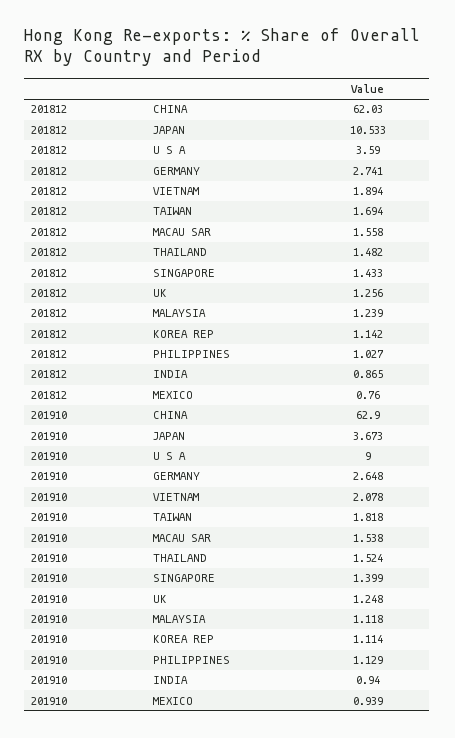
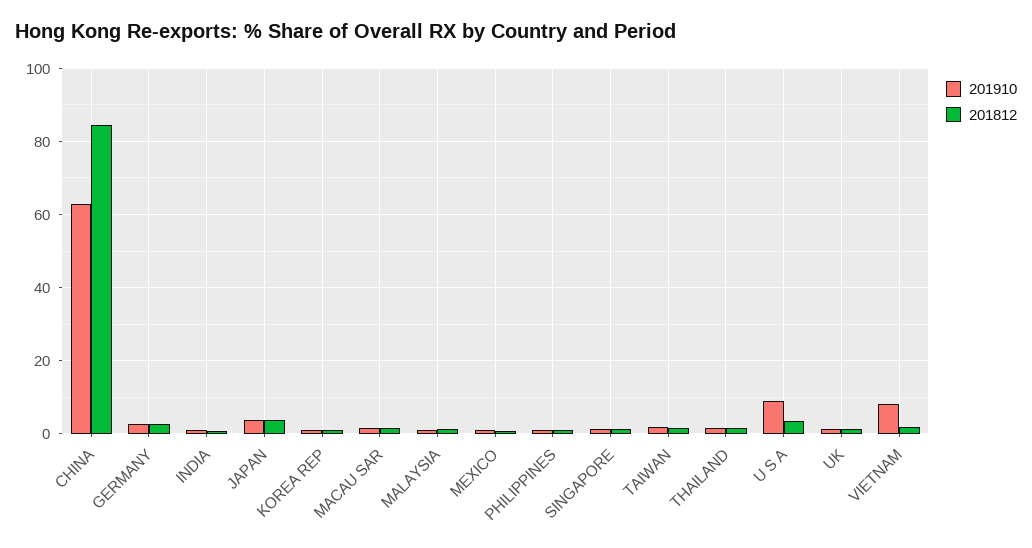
201812, CHINA: 62.03 -> 84
201812, JAPAN: 10.533 -> 4
201910, VIETNAM: 2.078 -> 8

